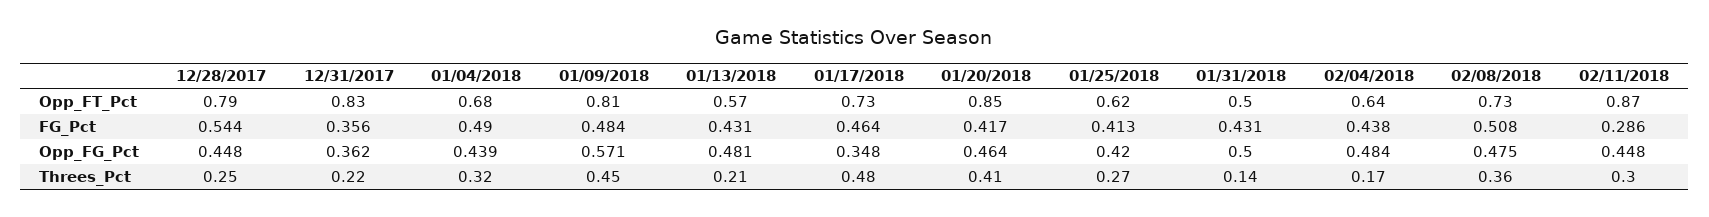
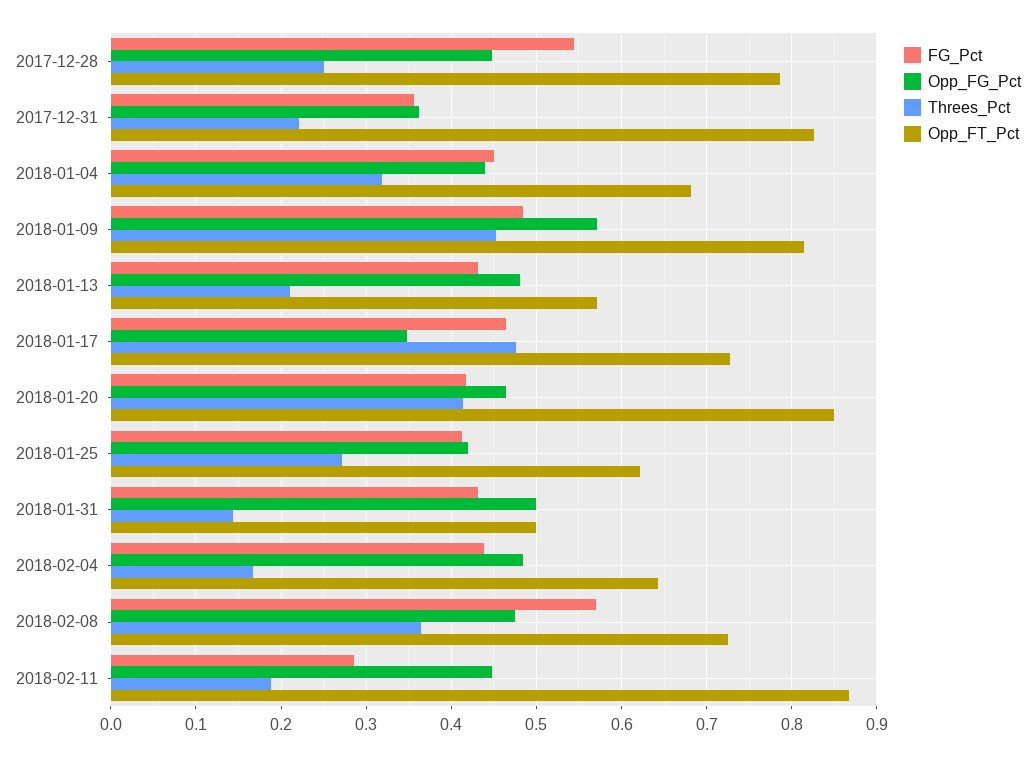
FG_Pct, 01/04/2018: 0.49 -> 0.45
FG_Pct, 02/08/2018: 0.508 -> 0.57
Threes_Pct, 02/11/2018: 0.3 -> 0.19

